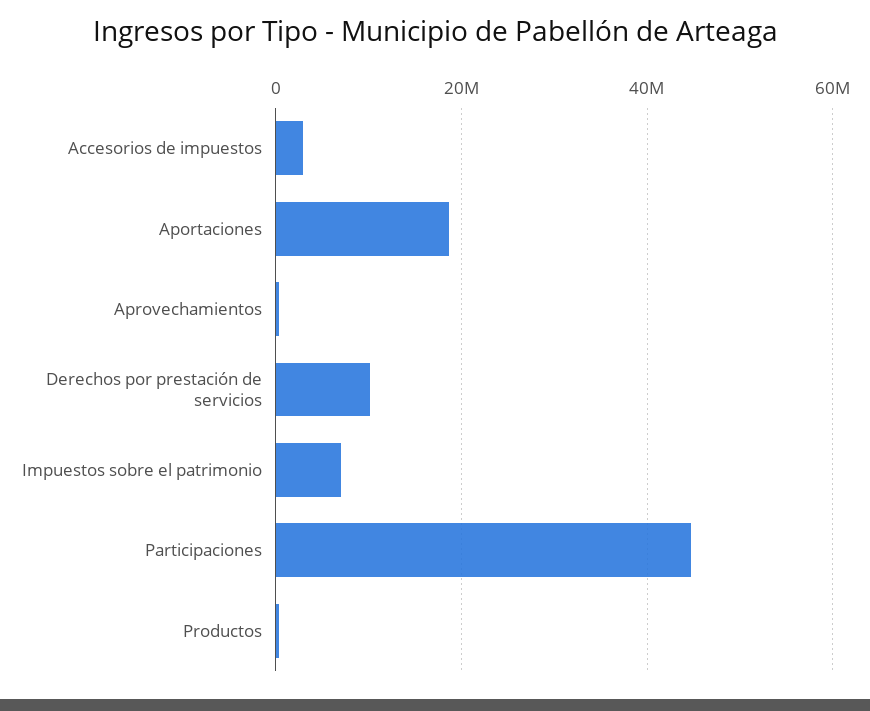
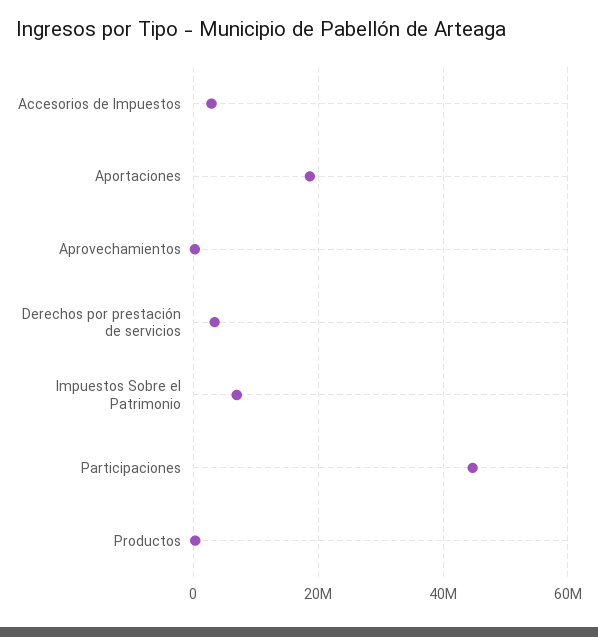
Derechos por prestación de servicios: 10000000 -> 4000000

